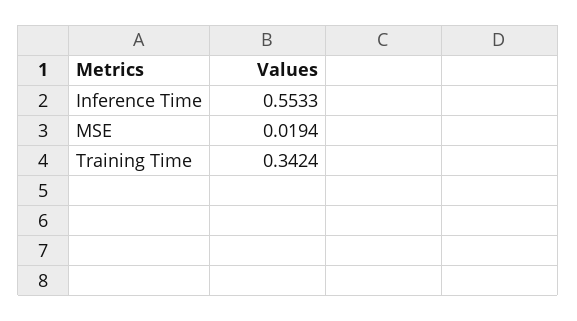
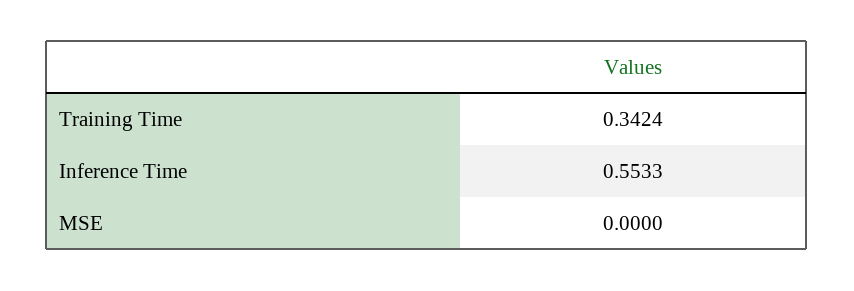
MSE: 0.0194 -> 0

